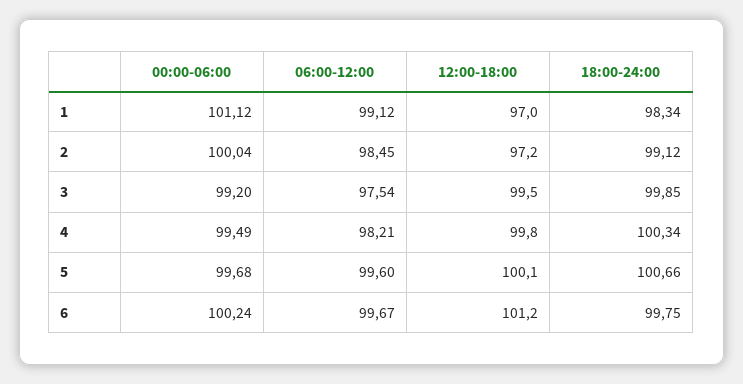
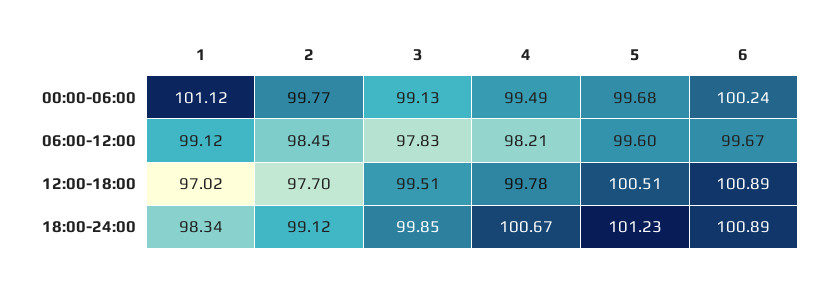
00:00-06:00, 2: 100.04 -> 99.77
12:00-18:00, 2: 97.2 -> 97.7
00:00-06:00, 3: 99.2 -> 99.13
06:00-12:00, 3: 97.54 -> 97.83
18:00-24:00, 4: 100.34 -> 100.67
12:00-18:00, 5: 100.1 -> 100.51
18:00-24:00, 5: 100.66 -> 101.23
12:00-18:00, 6: 101.2 -> 100.89
18:00-24:00, 6: 99.75 -> 100.89

